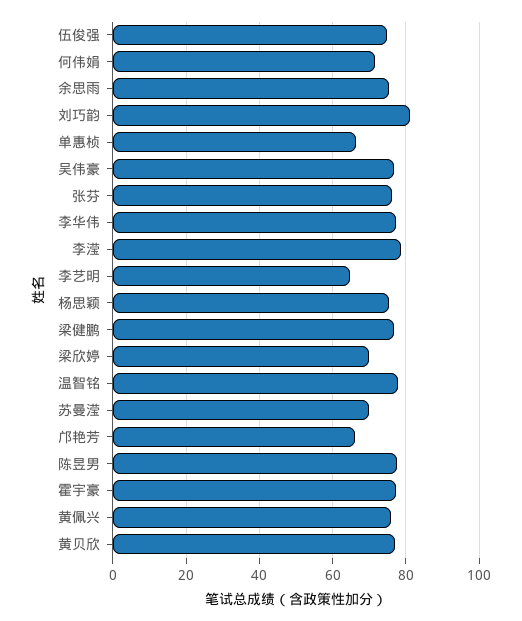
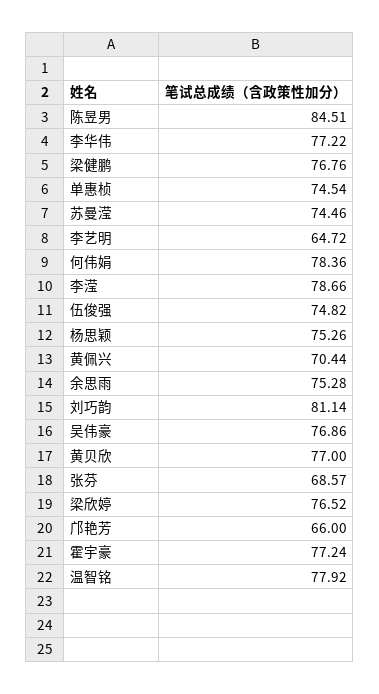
何伟娟: 72 -> 78.36
单惠桢: 66 -> 74.54
张芬: 76 -> 68.57
梁欣婷: 70 -> 76.52
苏曼滢: 70 -> 74.46
陈昱男: 78 -> 84.51
黄佩兴: 76 -> 70.44

